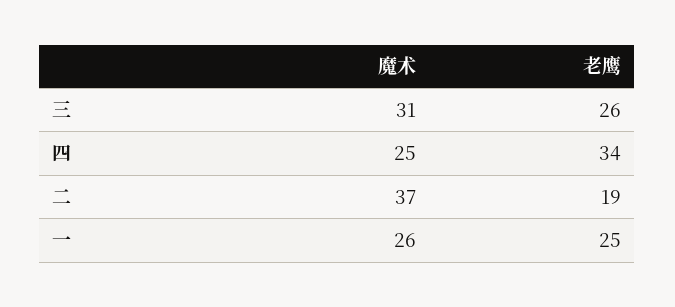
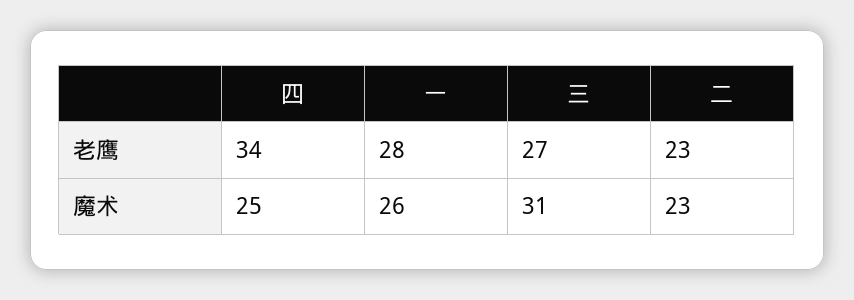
老鹰, 三: 26 -> 27
魔术, 二: 37 -> 23
老鹰, 二: 19 -> 23
老鹰, 一: 25 -> 28

